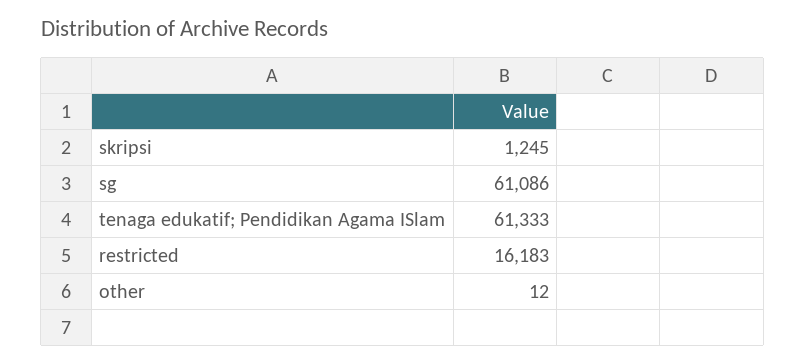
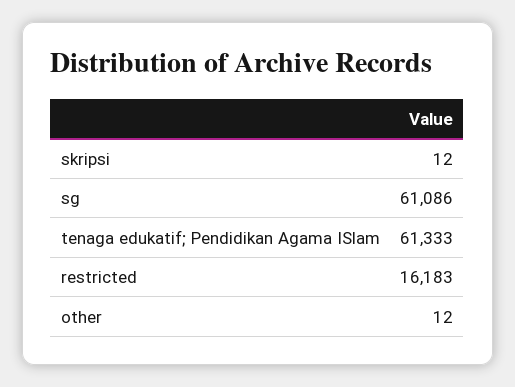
skripsi: 1245 -> 12

